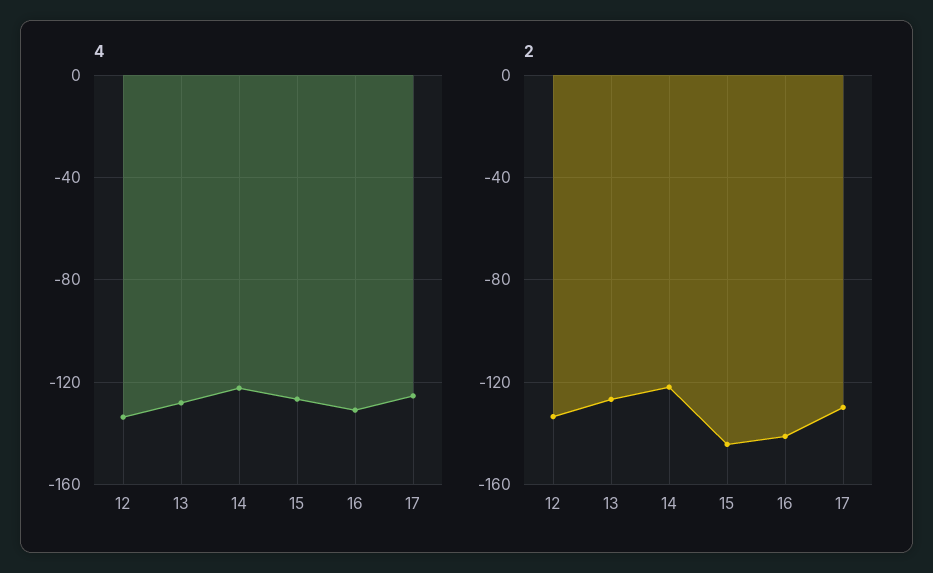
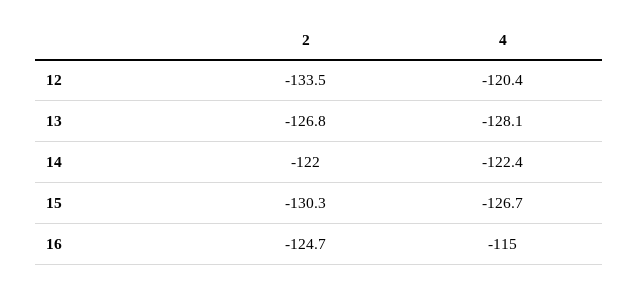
4, 12: -135 -> -120.4
4, 16: -130 -> -115
4, 17: -125 -> none
2, 15: -145 -> -130.3
2, 16: -140 -> -124.7
2, 17: -130 -> none

